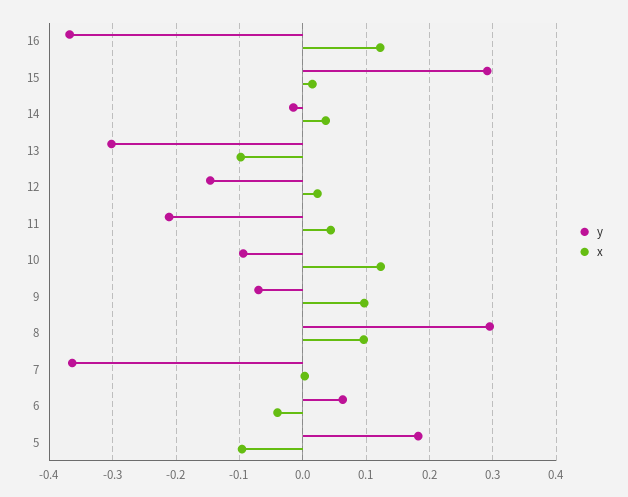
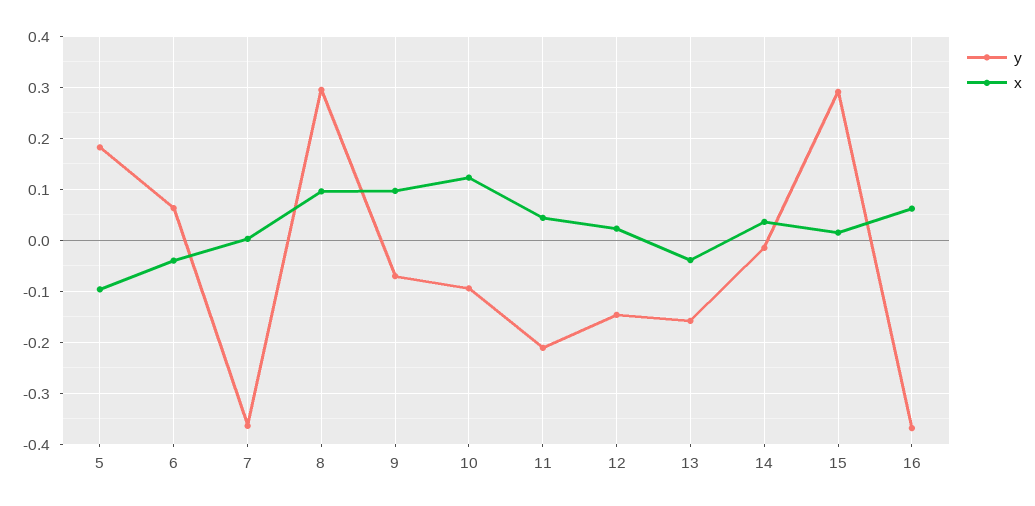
x, 16: 0.12 -> 0.06
y, 13: -0.3 -> -0.16
x, 13: -0.1 -> -0.04

